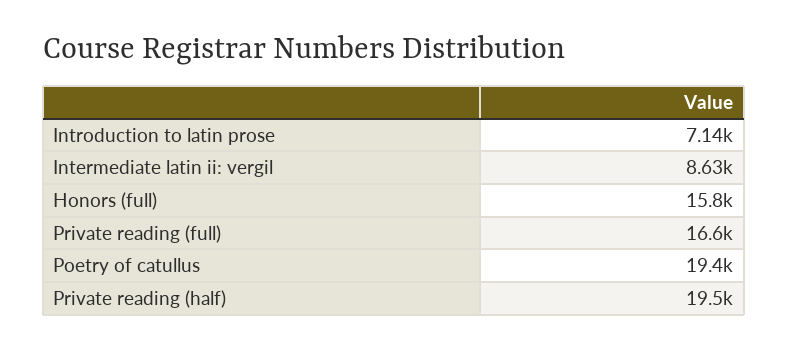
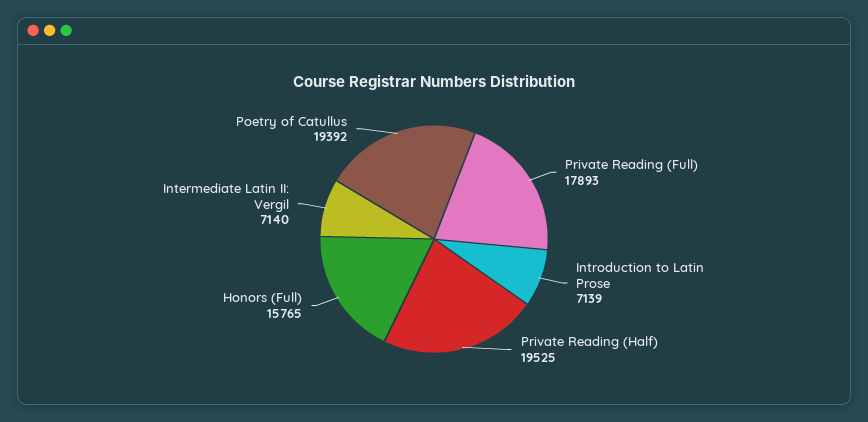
Intermediate latin ii: vergil: 8630 -> 7140
Private reading (full): 16600 -> 17893

